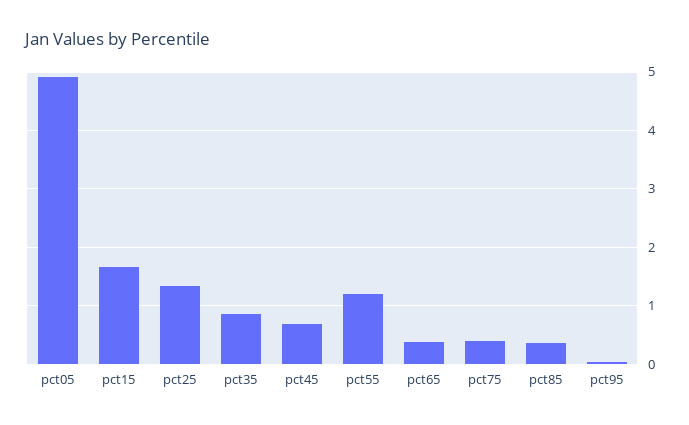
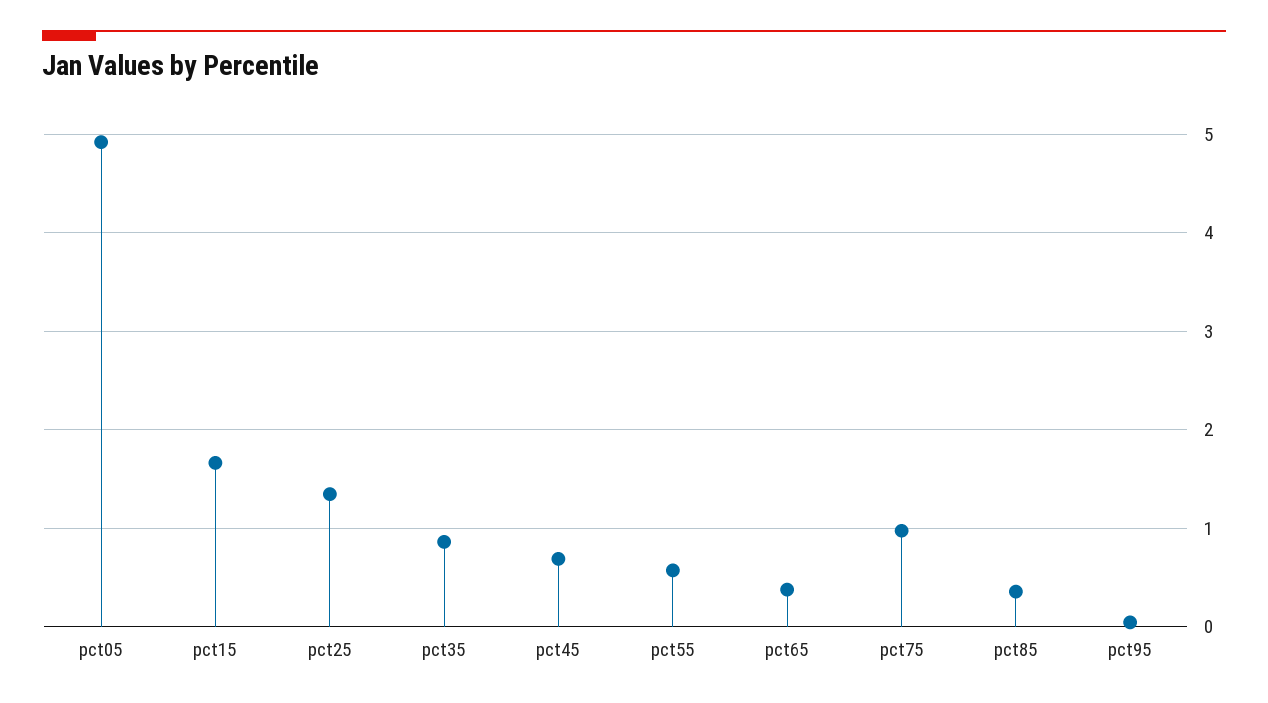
pct55: 1.2 -> 0.6
pct75: 0.4 -> 1

